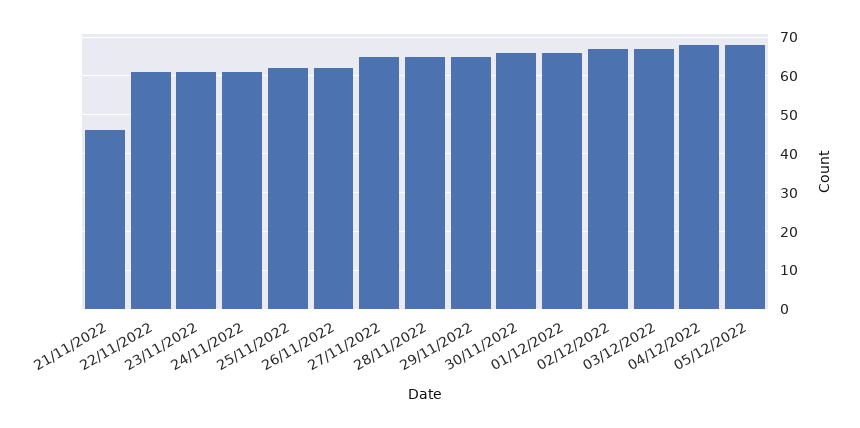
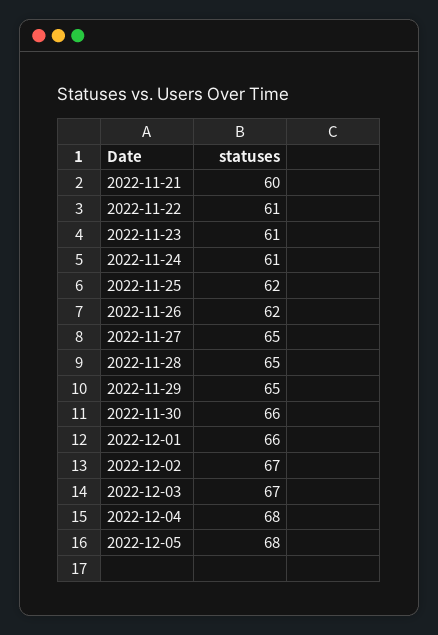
21/11/2022: 45 -> 60

